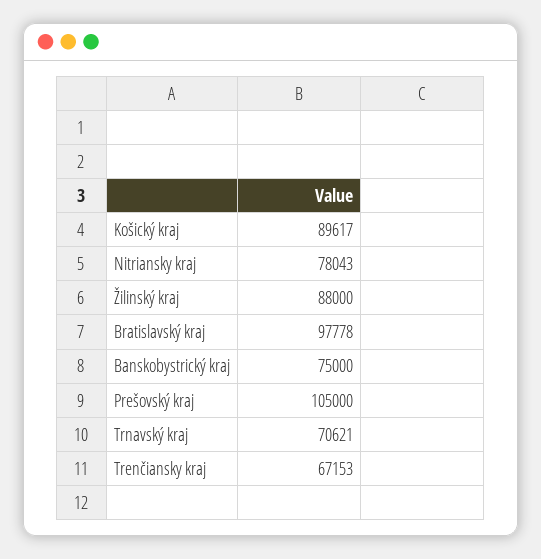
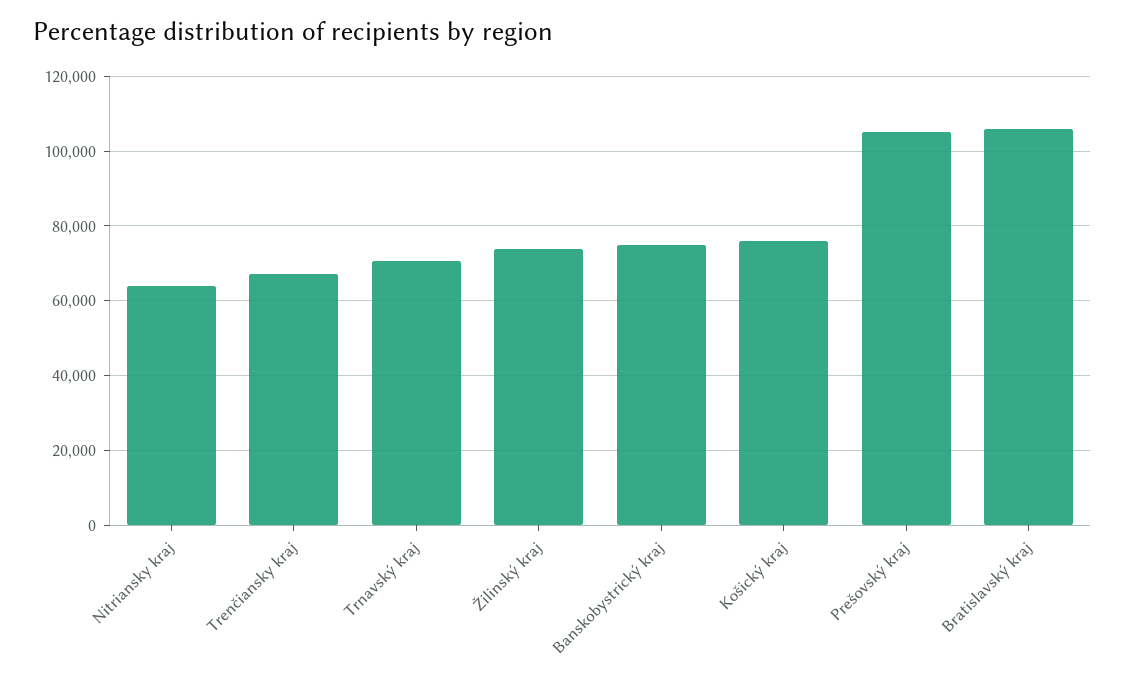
Košický kraj: 89617 -> 76000
Nitriansky kraj: 78043 -> 64000
Žilinský kraj: 88000 -> 74000
Bratislavský kraj: 97778 -> 106000

